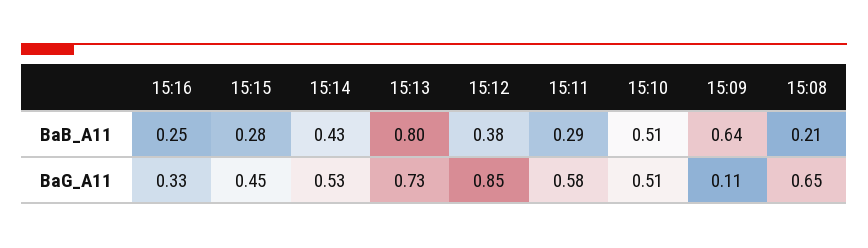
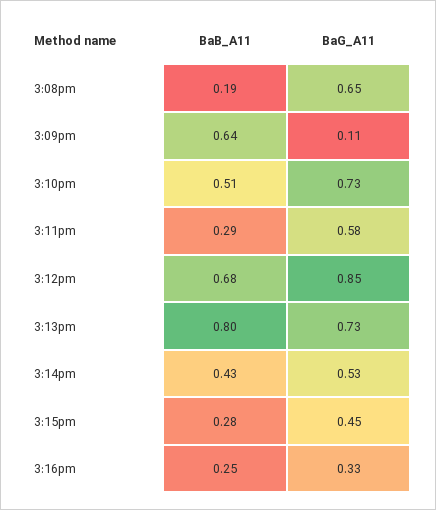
15:12, BaB_A11: 0.38 -> 0.68
15:08, BaB_A11: 0.21 -> 0.19
15:10, BaG_A11: 0.51 -> 0.73

